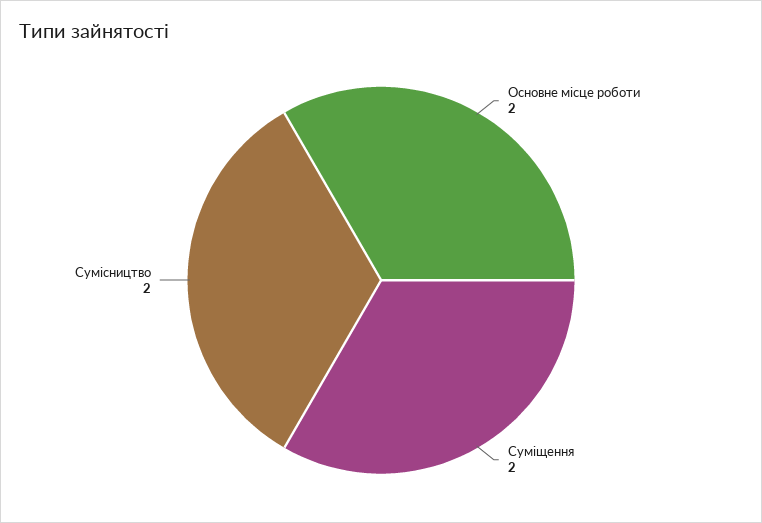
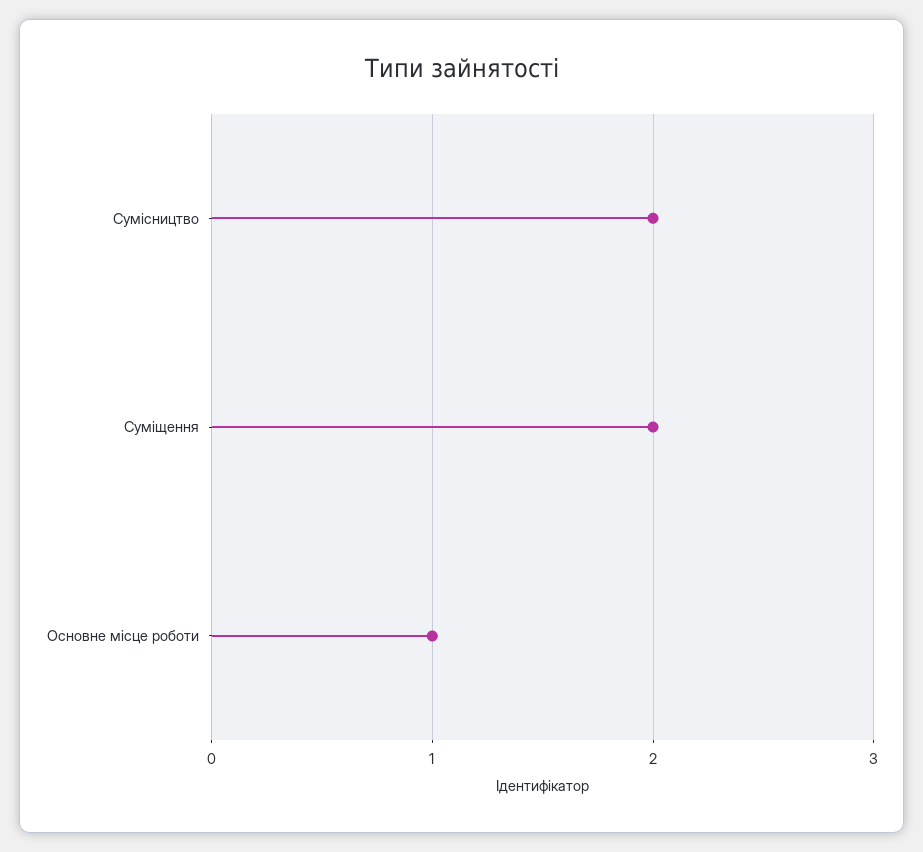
Основне місце роботи: 2 -> 1

